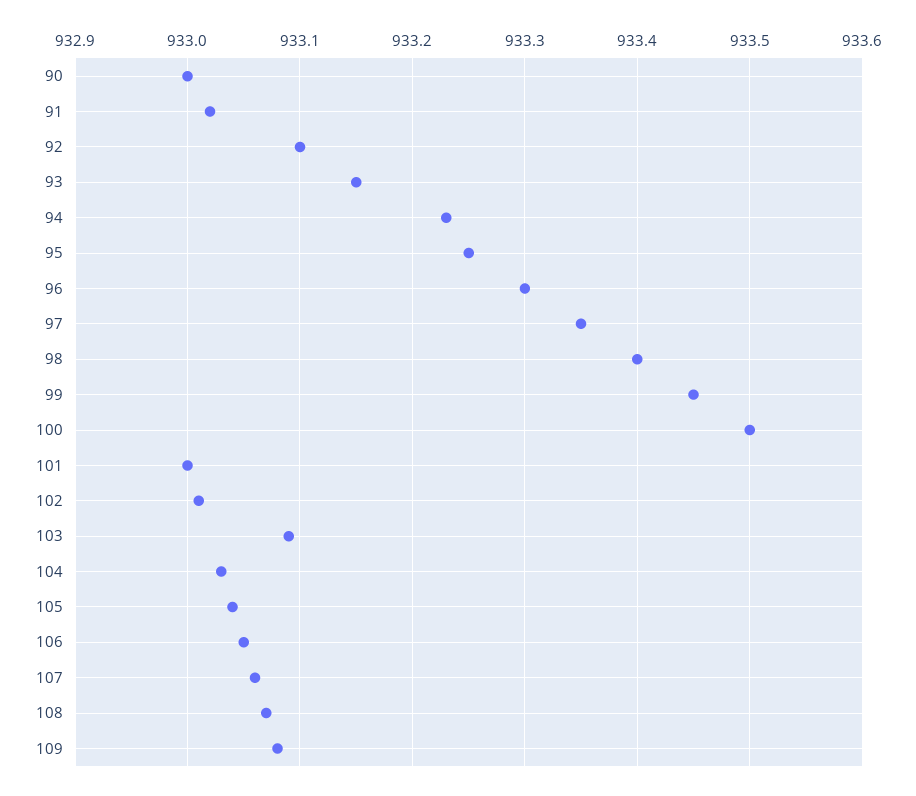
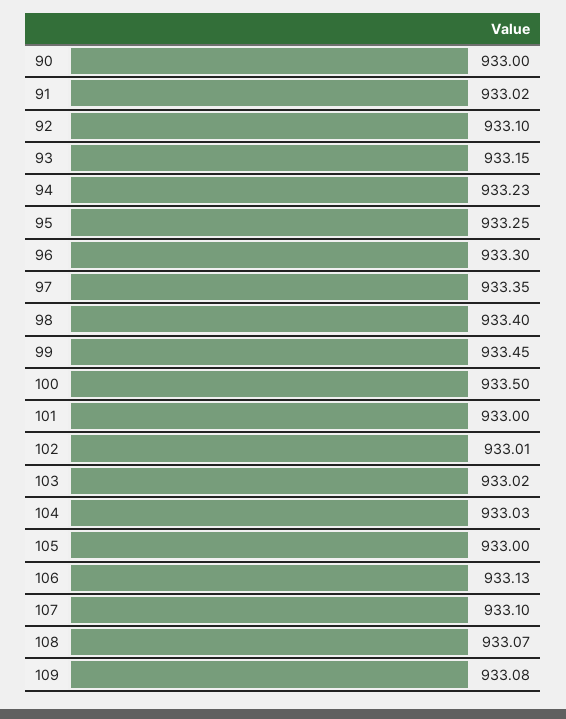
103: 933.09 -> 933.02
105: 933.04 -> 933
106: 933.05 -> 933.13
107: 933.06 -> 933.1

